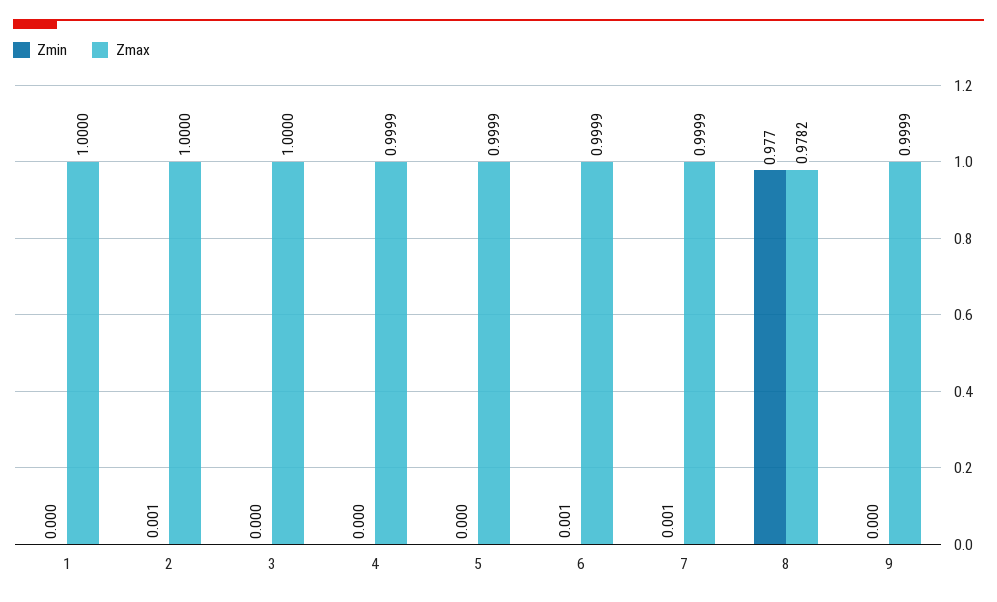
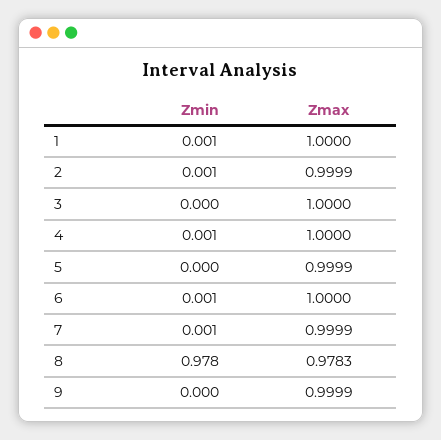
Zmin, 1: 0 -> 0.001
Zmax, 2: 1 -> 0.9999
Zmin, 4: 0 -> 0.001
Zmax, 4: 0.9999 -> 1
Zmax, 6: 0.9999 -> 1
Zmin, 8: 0.977 -> 0.978
Zmax, 8: 0.9782 -> 0.9783

